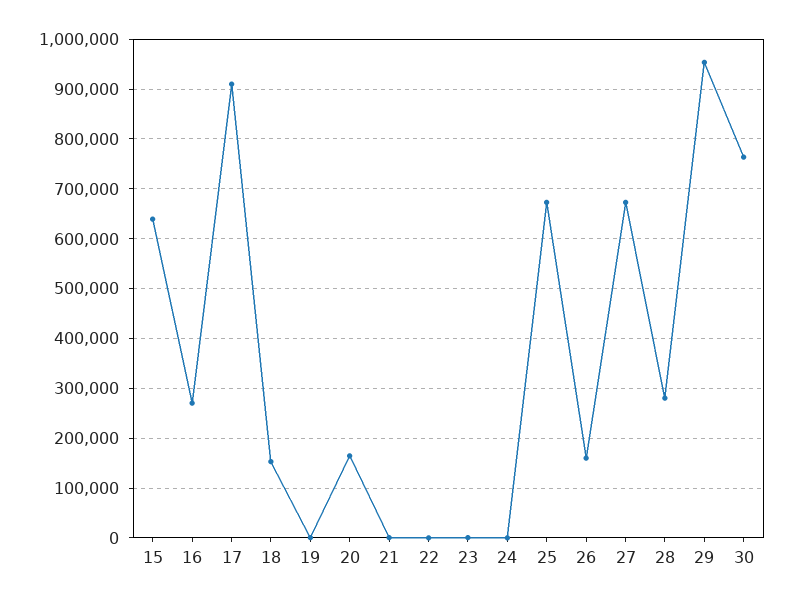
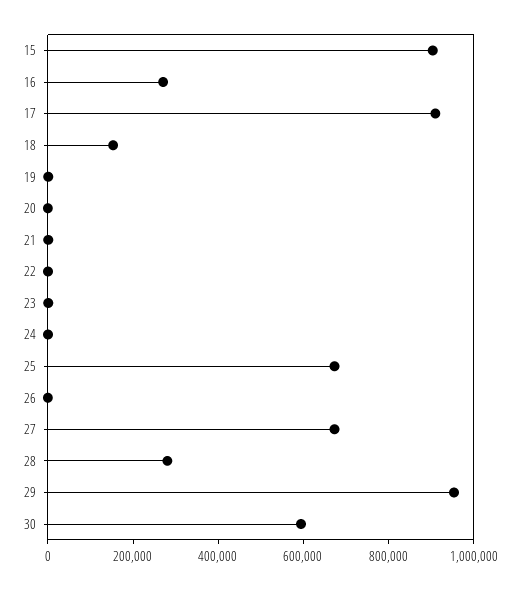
15: 640000 -> 900000
20: 160000 -> 0
26: 160000 -> 0
30: 760000 -> 600000

